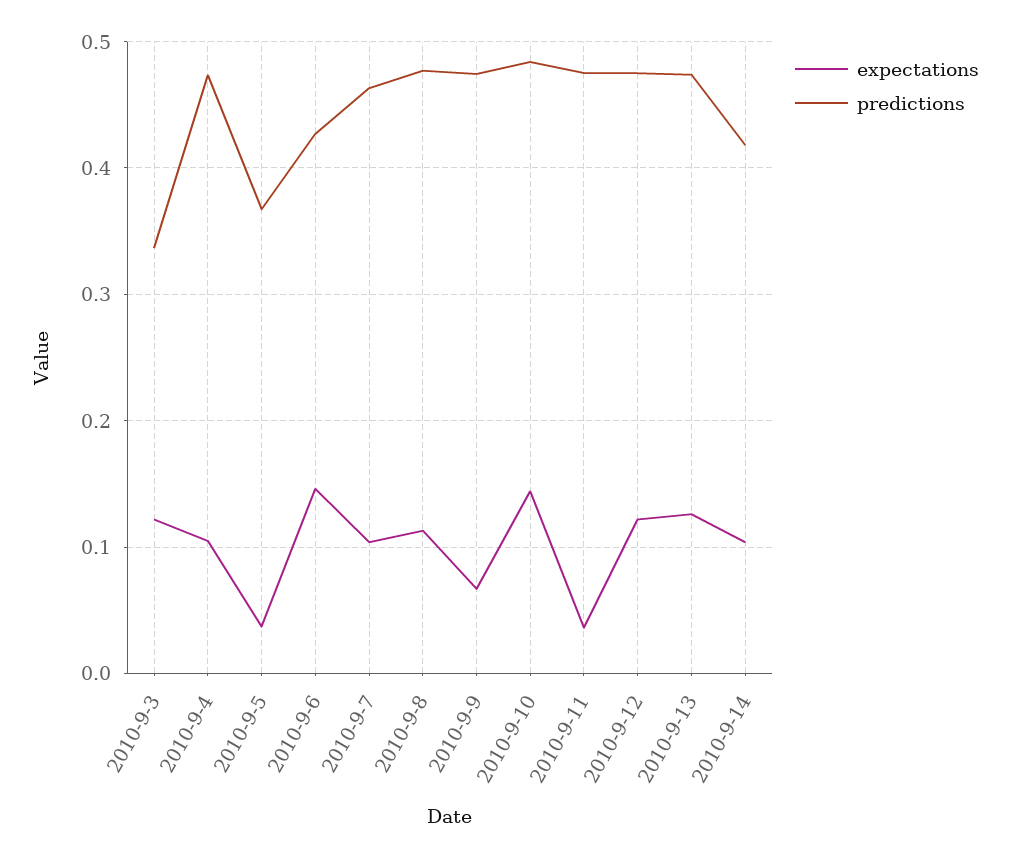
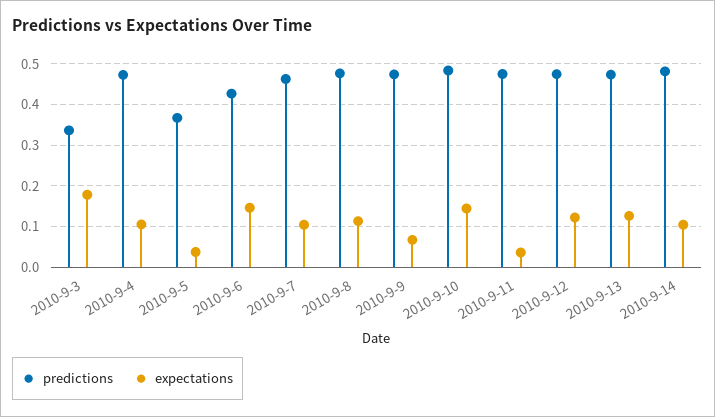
expectations, 2010-9-3: 0.12 -> 0.18
predictions, 2010-9-14: 0.42 -> 0.48

